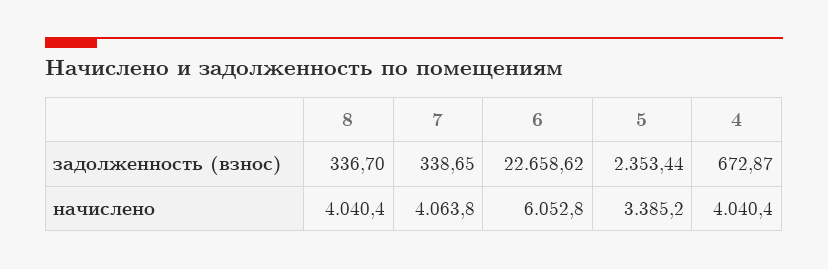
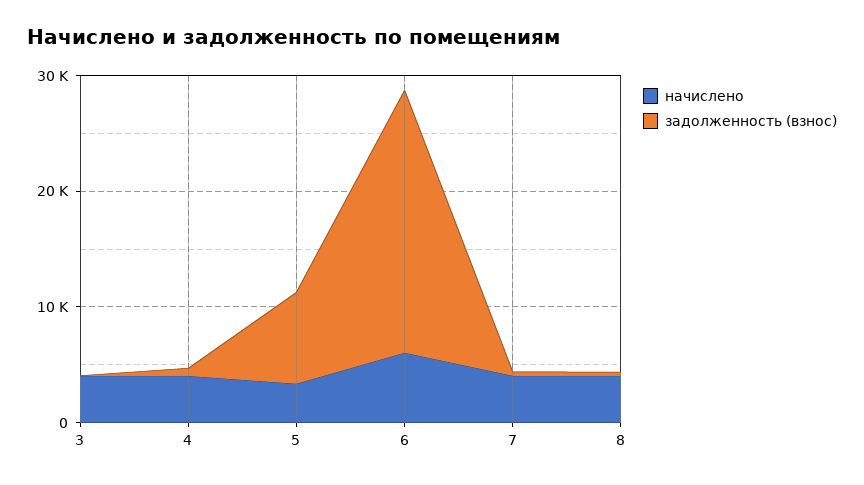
задолженность (взнос), 5: 2353.44 -> 8000
начислено, 3: none -> 4000
задолженность (взнос), 3: none -> 0

